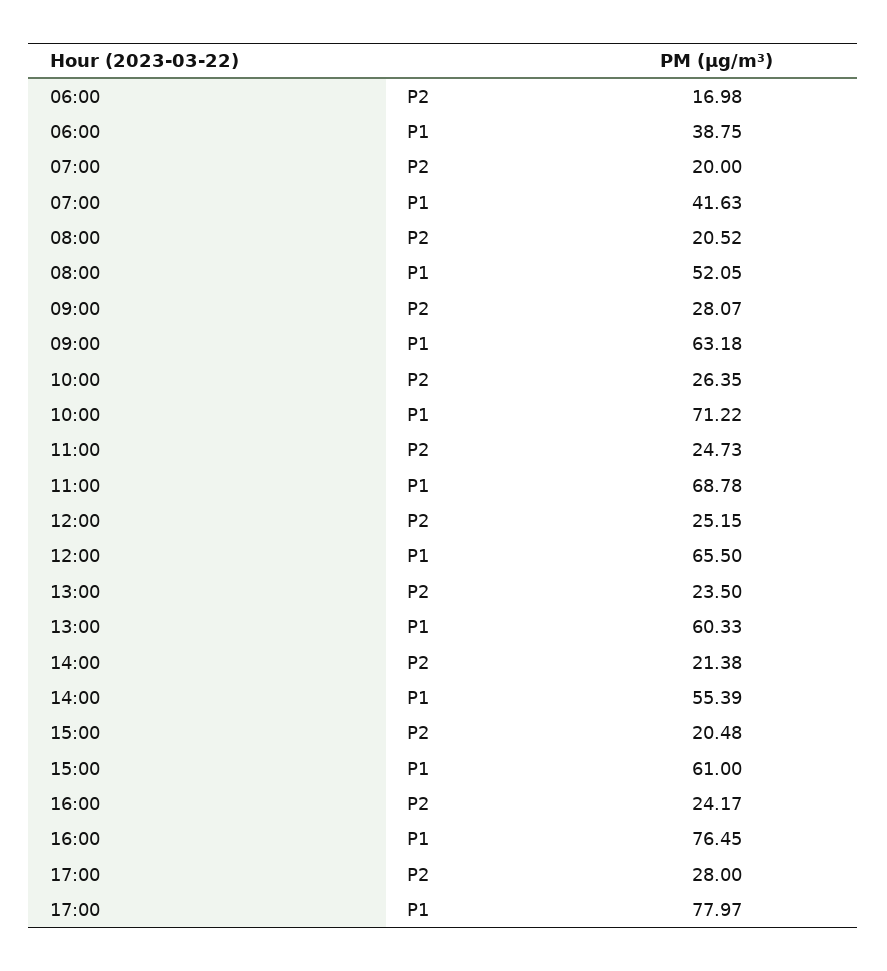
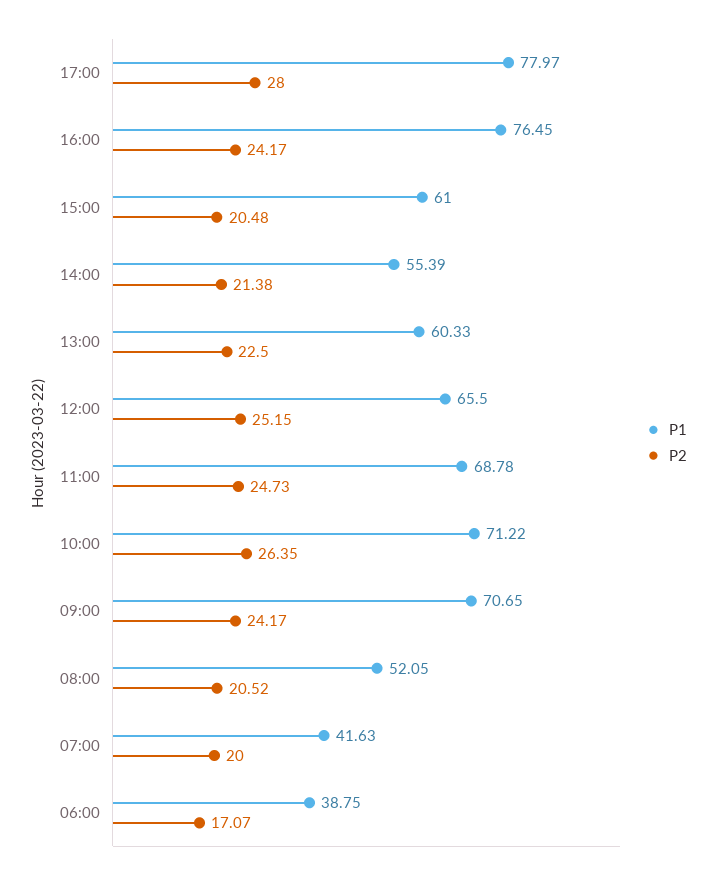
P2, 06:00: 16.98 -> 17.07
P2, 09:00: 28.07 -> 24.17
P1, 09:00: 63.18 -> 70.65
P2, 13:00: 23.5 -> 22.5

